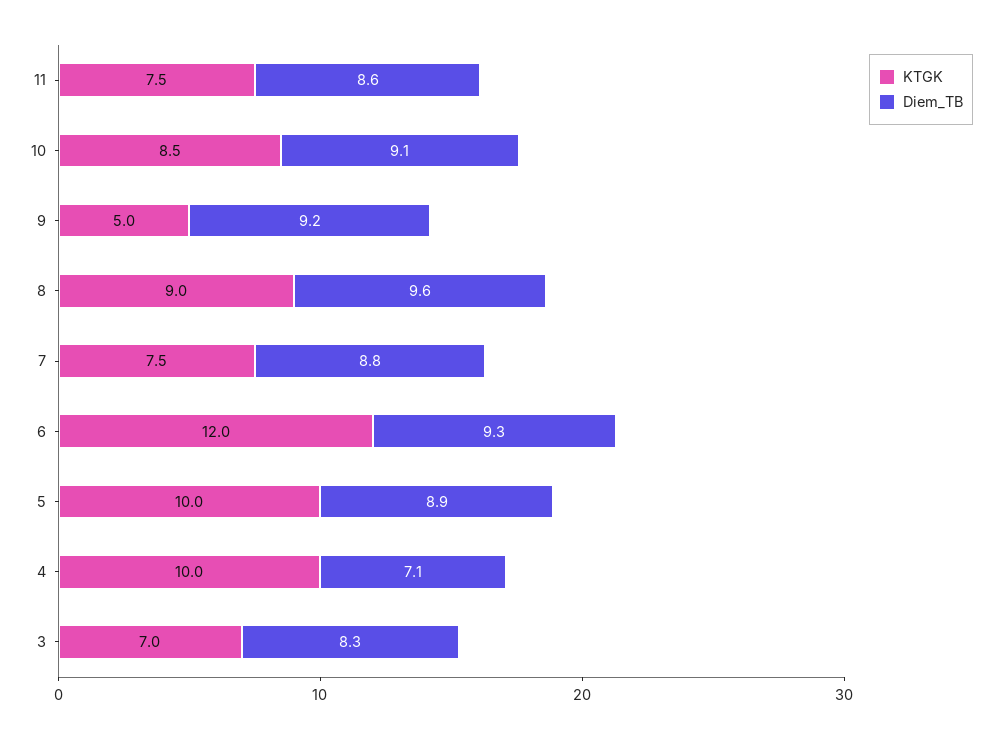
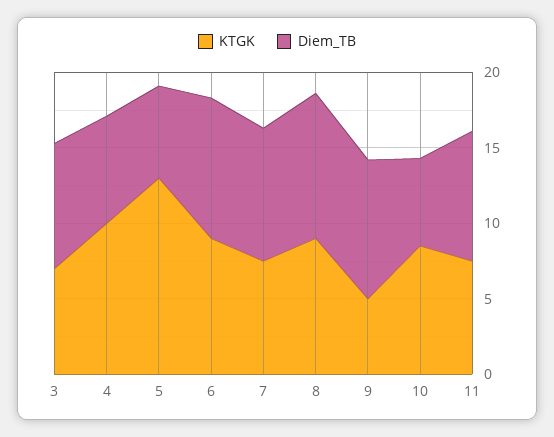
Diem_TB, 10: 9.1 -> 6
KTGK, 6: 12 -> 9
KTGK, 5: 10 -> 13
Diem_TB, 5: 8.9 -> 6

